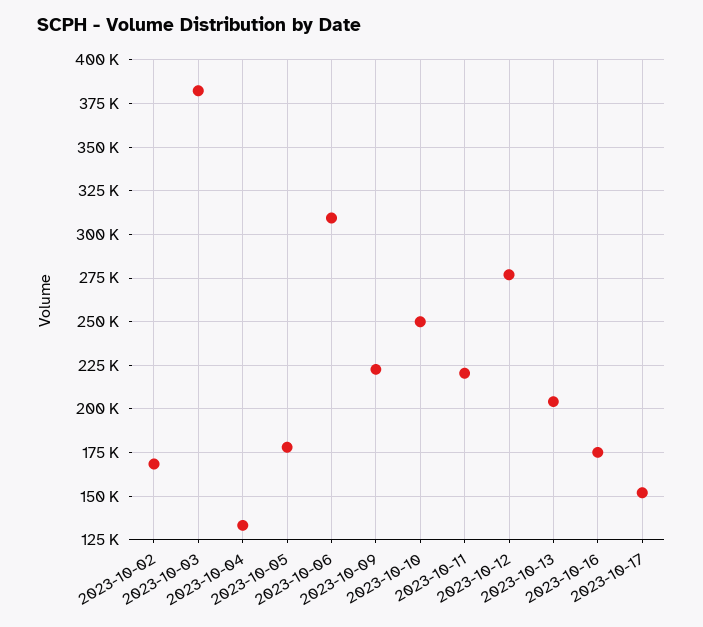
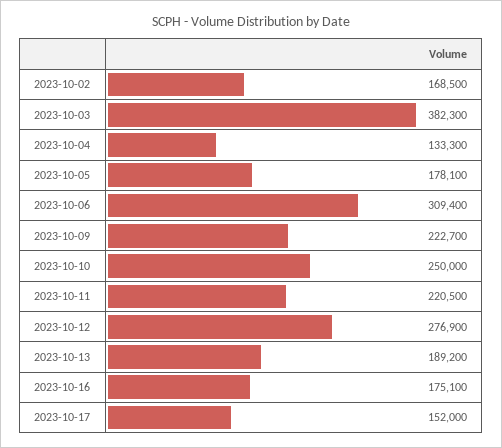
2023-10-13: 205000 -> 189200

